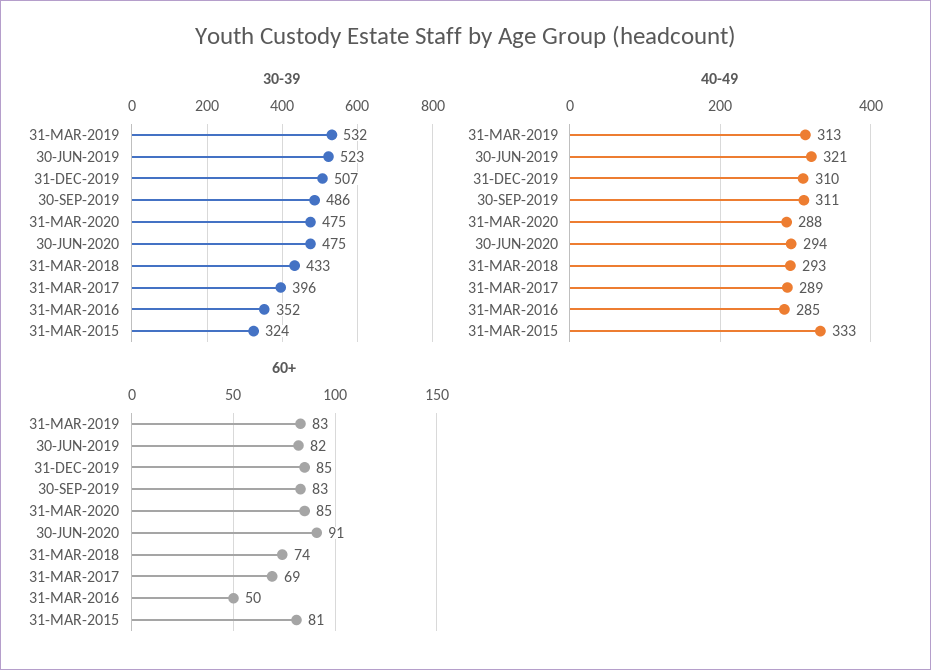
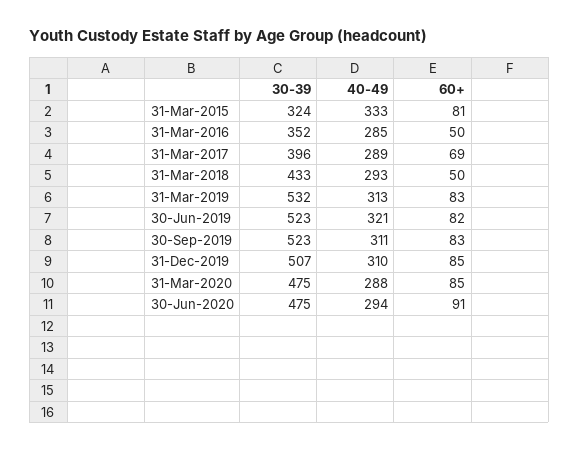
30-39, 30-SEP-2019: 486 -> 523
60+, 31-MAR-2018: 74 -> 50

